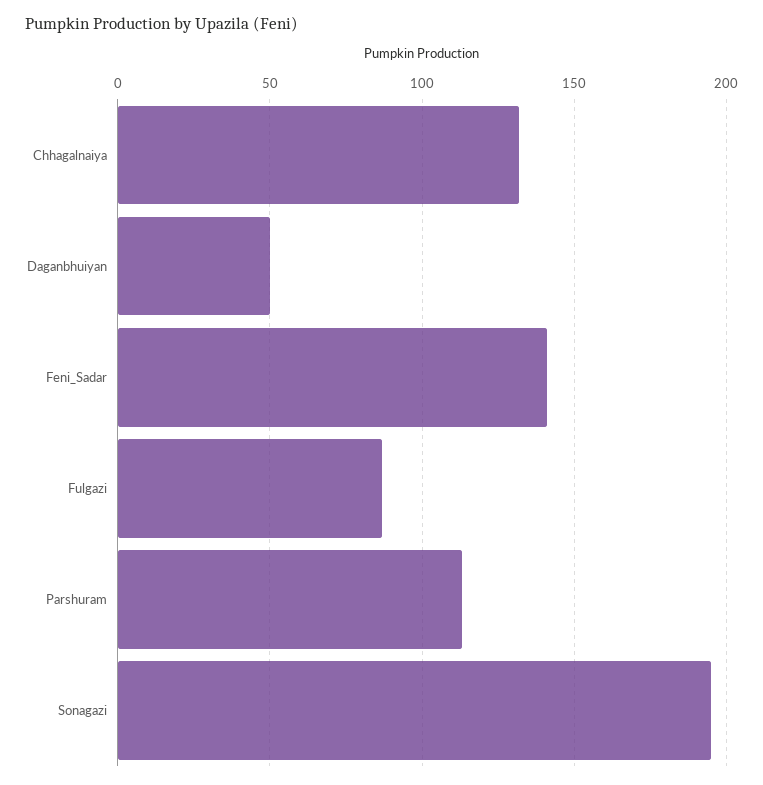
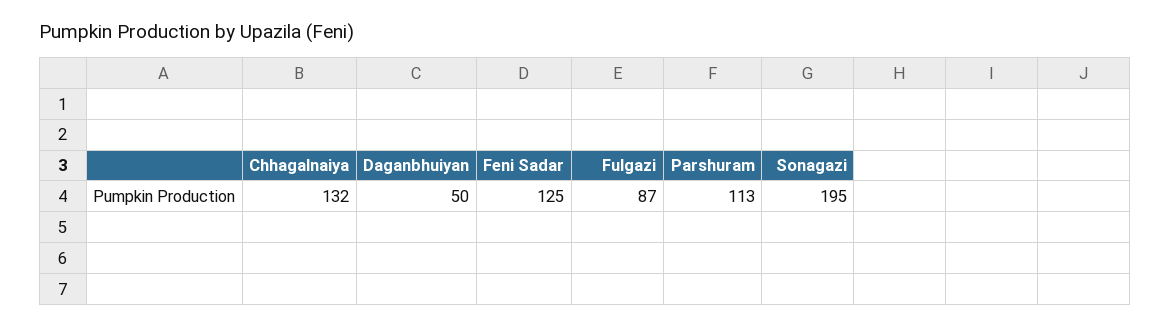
Feni_Sadar: 140 -> 125

